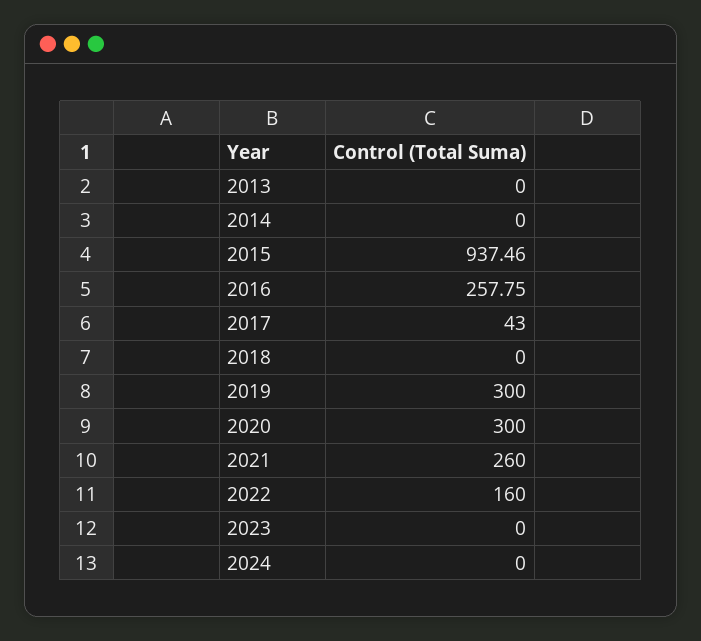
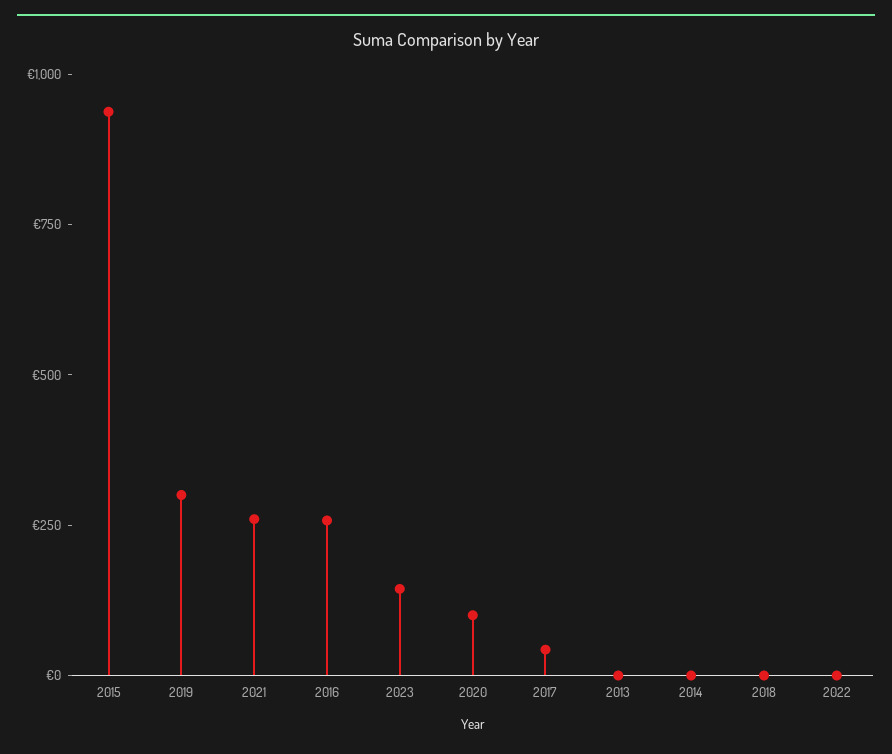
2020: 300 -> 100
2022: 160 -> 0
2023: 0 -> 150
2024: 0 -> none

